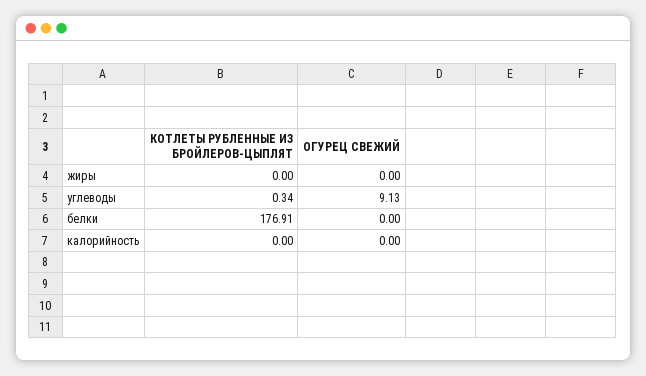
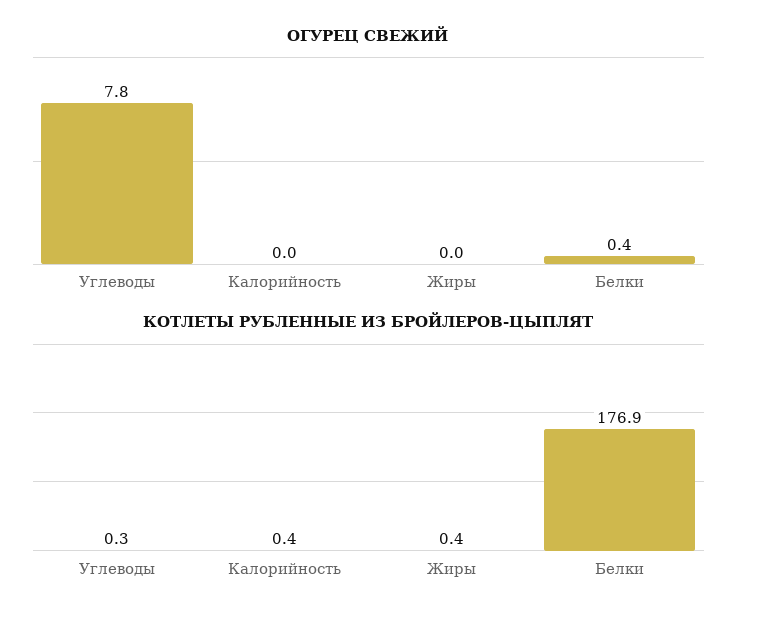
КОТЛЕТЫ РУБЛЕННЫЕ ИЗ БРОЙЛЕРОВ-ЦЫПЛЯТ, жиры: 0 -> 0.4
ОГУРЕЦ СВЕЖИЙ, углеводы: 9.13 -> 7.8
ОГУРЕЦ СВЕЖИЙ, белки: 0 -> 0.4
КОТЛЕТЫ РУБЛЕННЫЕ ИЗ БРОЙЛЕРОВ-ЦЫПЛЯТ, калорийность: 0 -> 0.4

